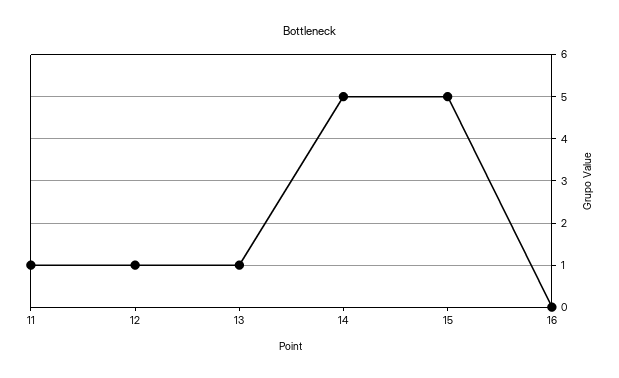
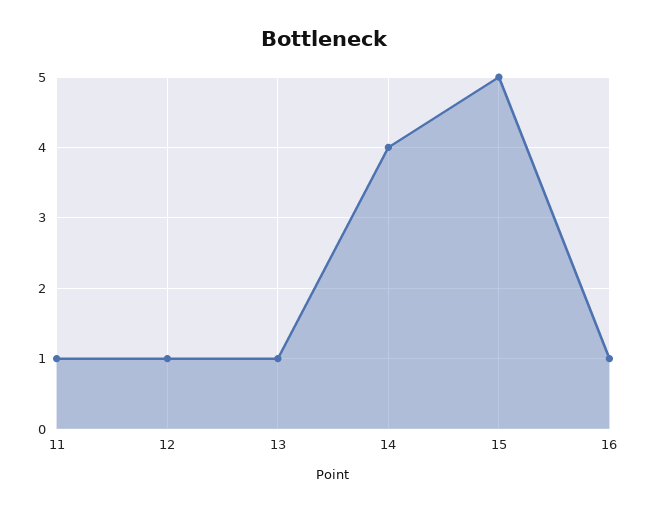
14: 5 -> 4
16: 0 -> 1

